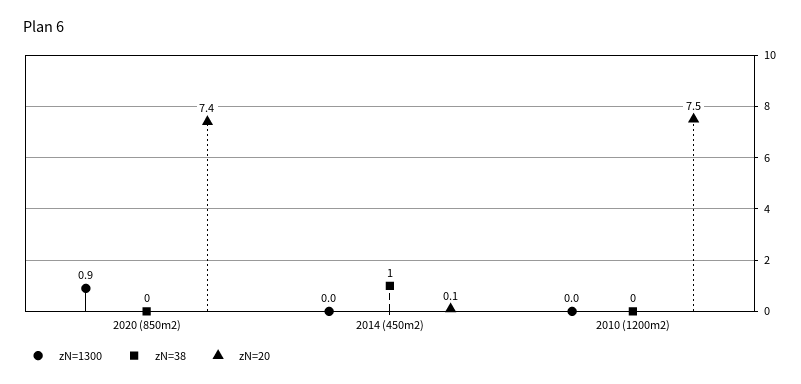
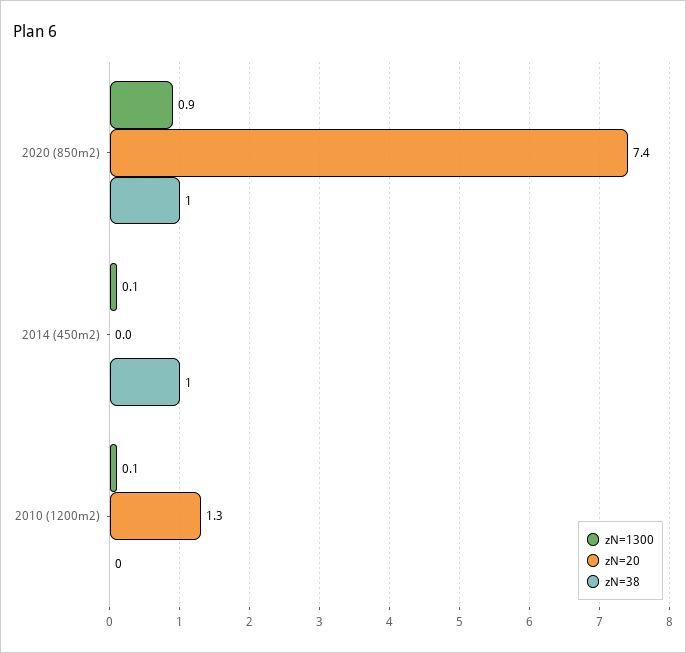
zN=38, 2020 (850m2): 0 -> 1
zN=1300, 2014 (450m2): 0 -> 0.1
zN=20, 2014 (450m2): 0.1 -> 0
zN=1300, 2010 (1200m2): 0 -> 0.1
zN=20, 2010 (1200m2): 7.5 -> 1.3

